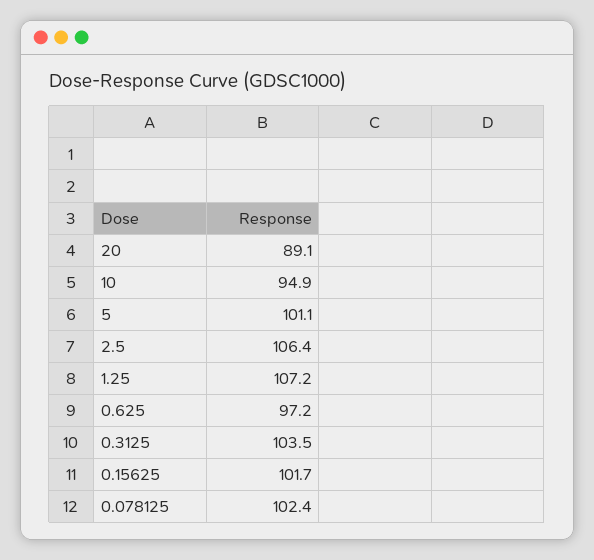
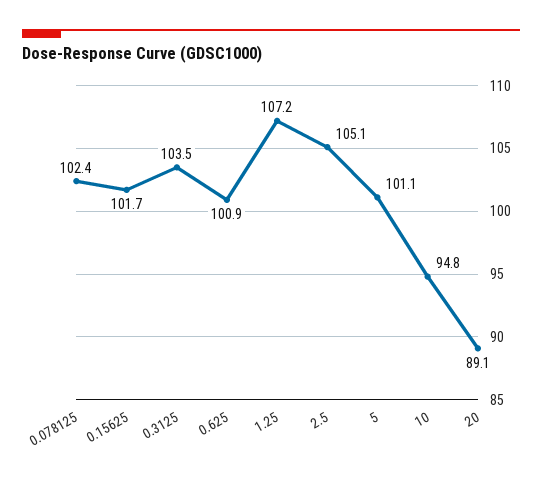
10: 94.9 -> 94.8
2.5: 106.4 -> 105.1
0.625: 97.2 -> 100.9

